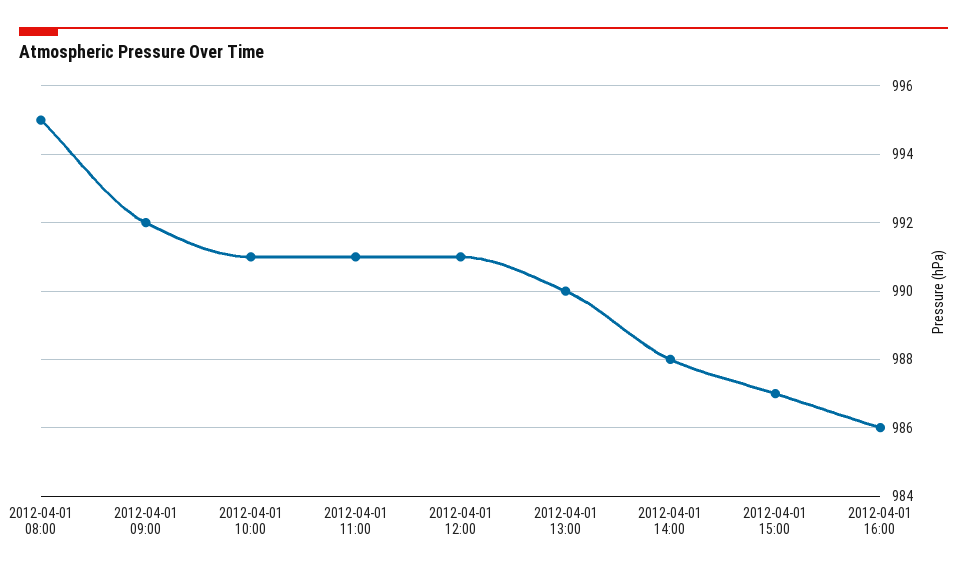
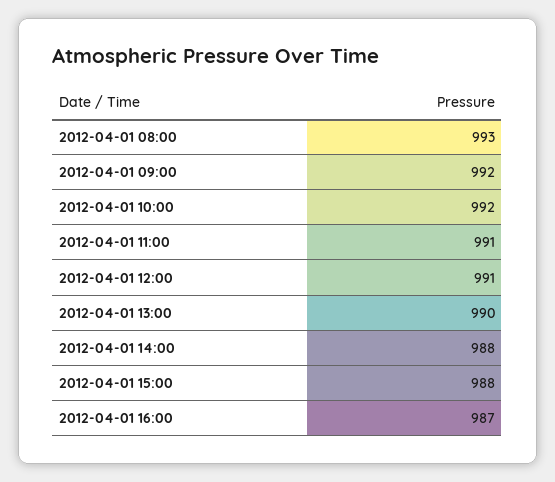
2012-04-01 08:00: 995 -> 993
2012-04-01 10:00: 991 -> 992
2012-04-01 15:00: 987 -> 988
2012-04-01 16:00: 986 -> 987

